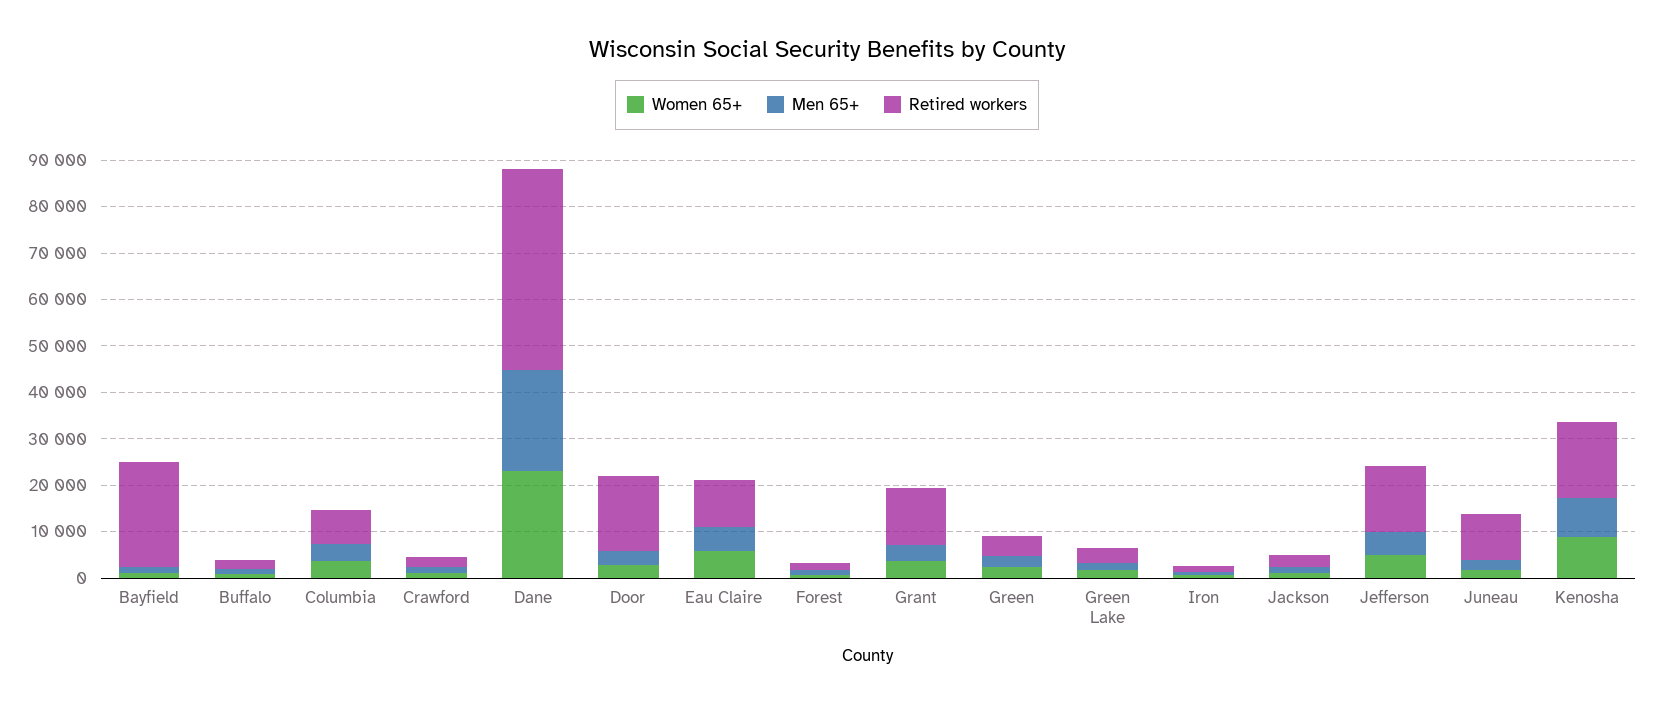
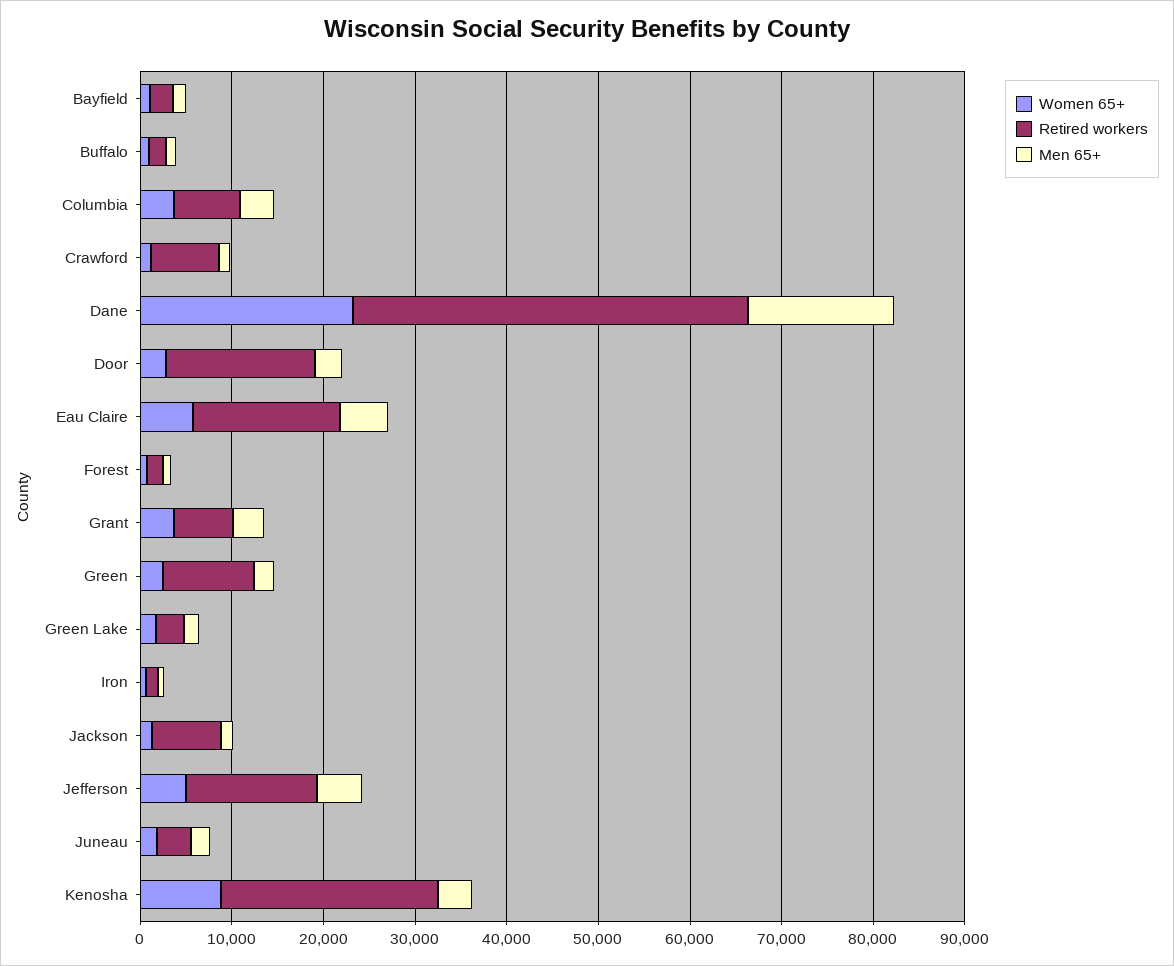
Retired workers, Bayfield: 22000 -> 2000
Retired workers, Crawford: 2000 -> 8000
Men 65+, Dane: 22000 -> 16000
Retired workers, Eau Claire: 10000 -> 16000
Retired workers, Grant: 12000 -> 6000
Retired workers, Green: 4000 -> 10000
Retired workers, Jackson: 2000 -> 8000
Retired workers, Juneau: 10000 -> 4000
Men 65+, Kenosha: 8000 -> 4000
Retired workers, Kenosha: 16000 -> 24000

